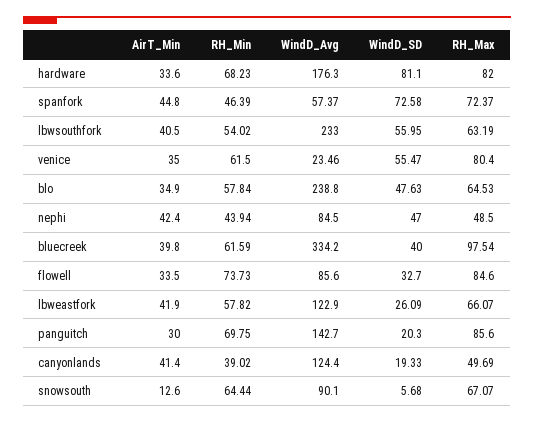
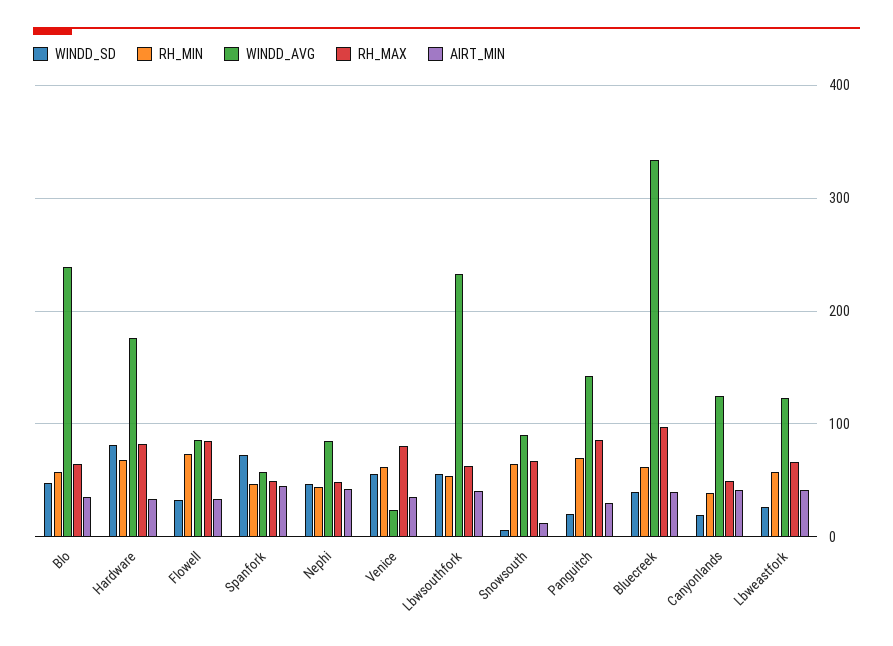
RH_Max, spanfork: 72.37 -> 50

